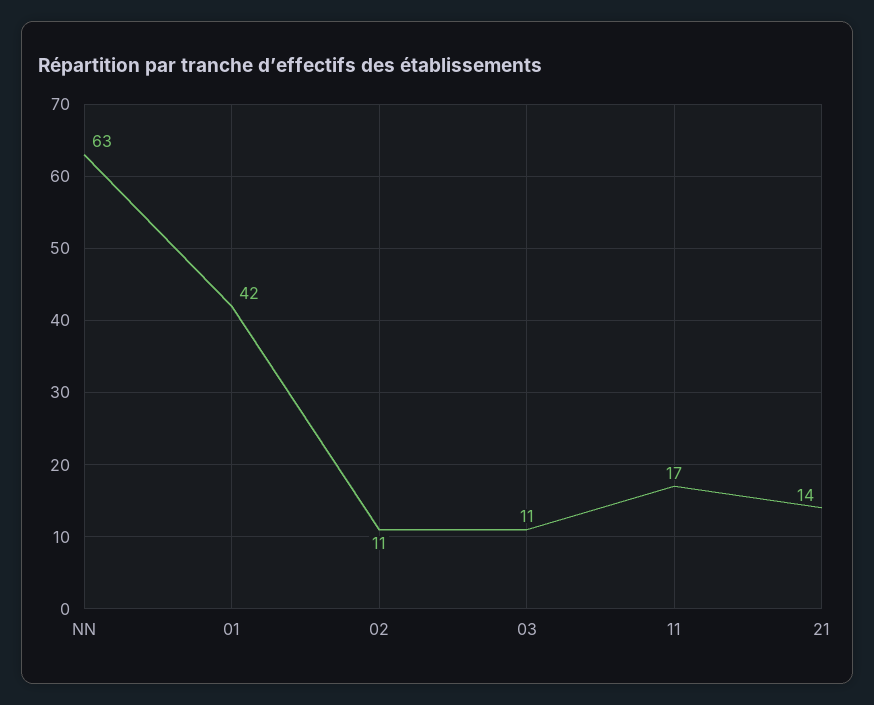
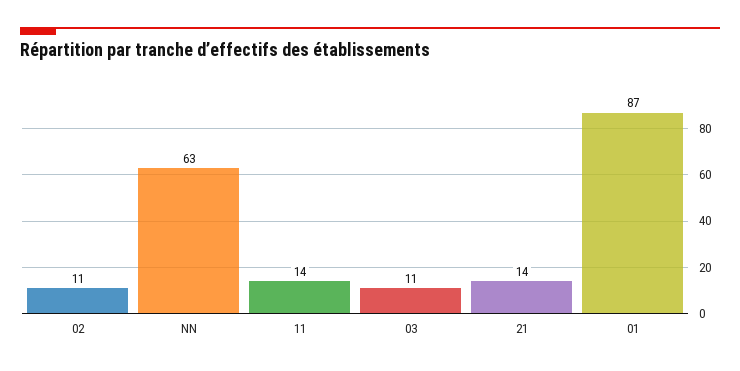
01: 42 -> 87
11: 17 -> 14

